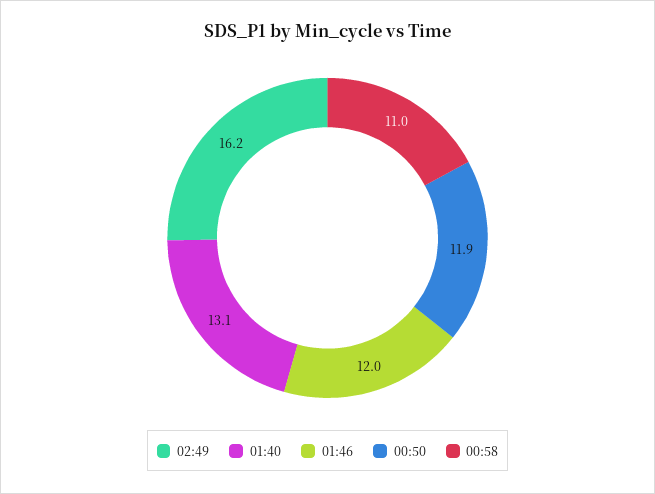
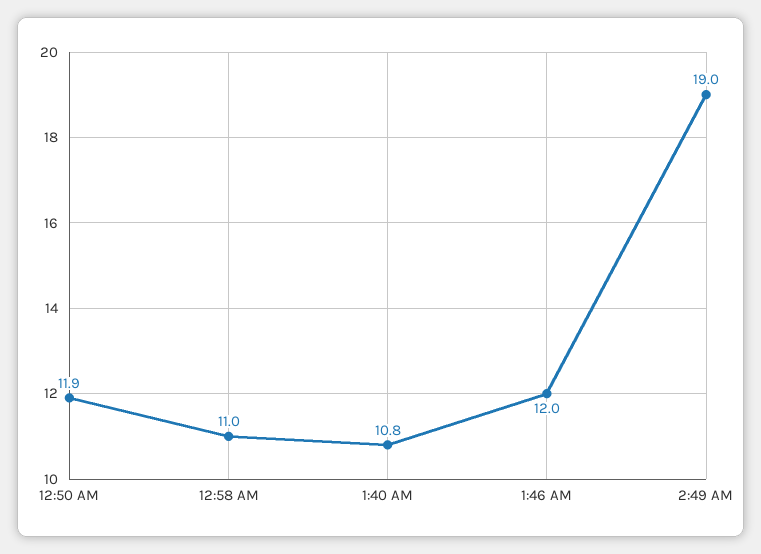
02:49: 16.2 -> 19
01:40: 13.1 -> 10.8

